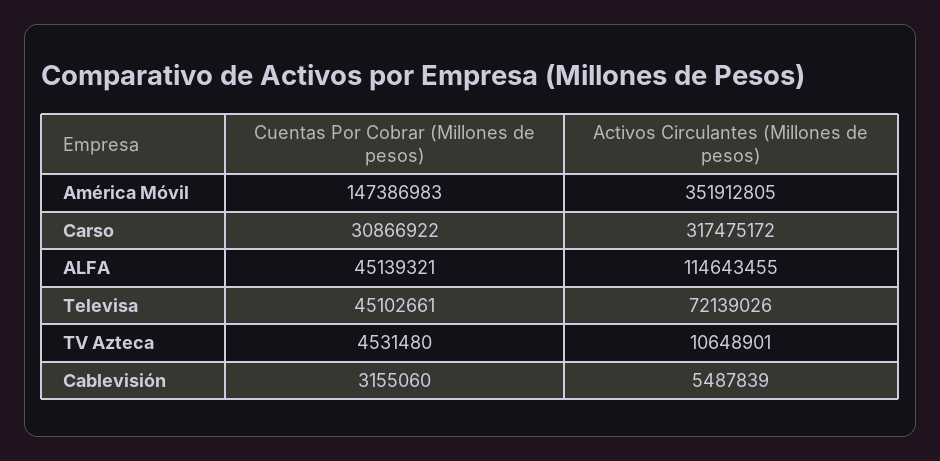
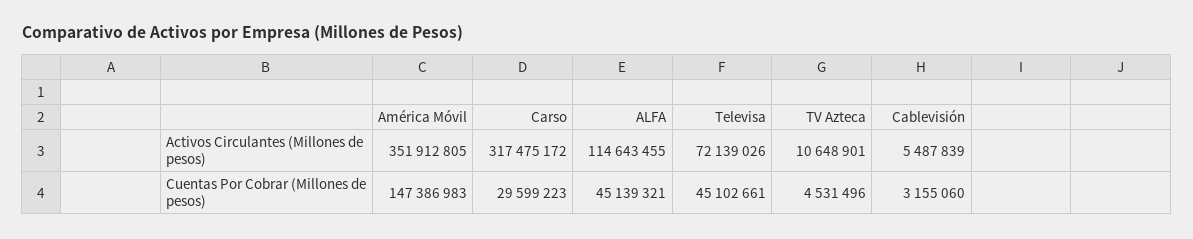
Cuentas Por Cobrar (Millones de pesos), Carso: 30866922 -> 29599223
Cuentas Por Cobrar (Millones de pesos), TV Azteca: 4531480 -> 4531496

